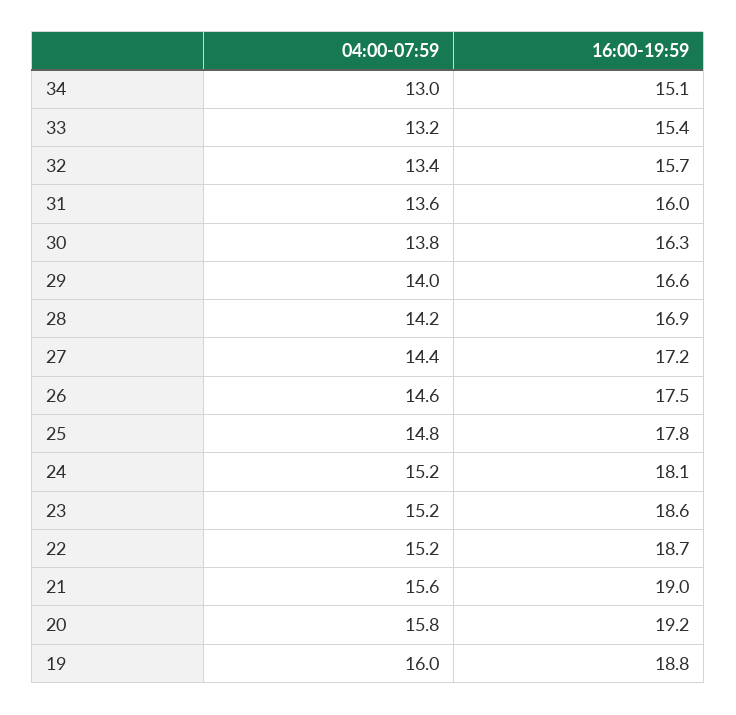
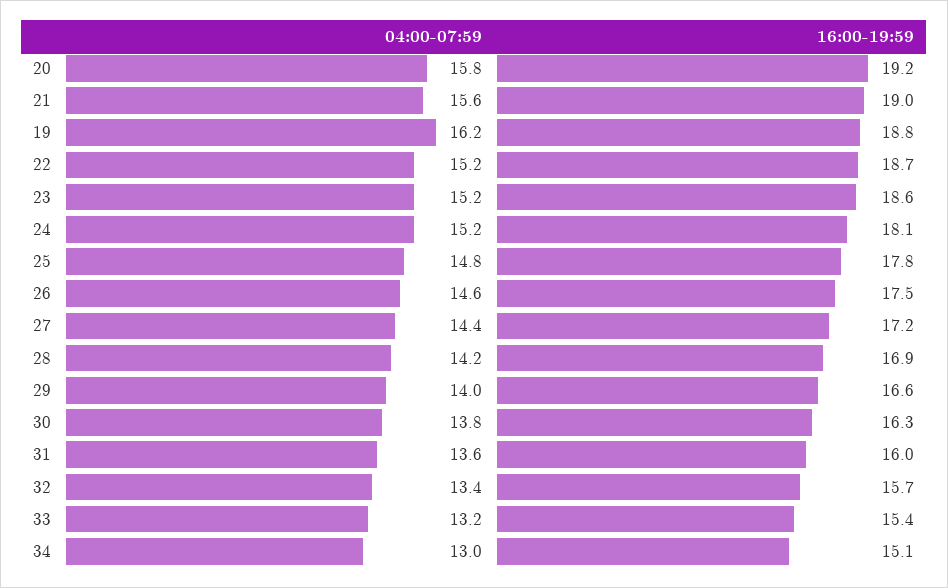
04:00-07:59, 19: 16 -> 16.2

